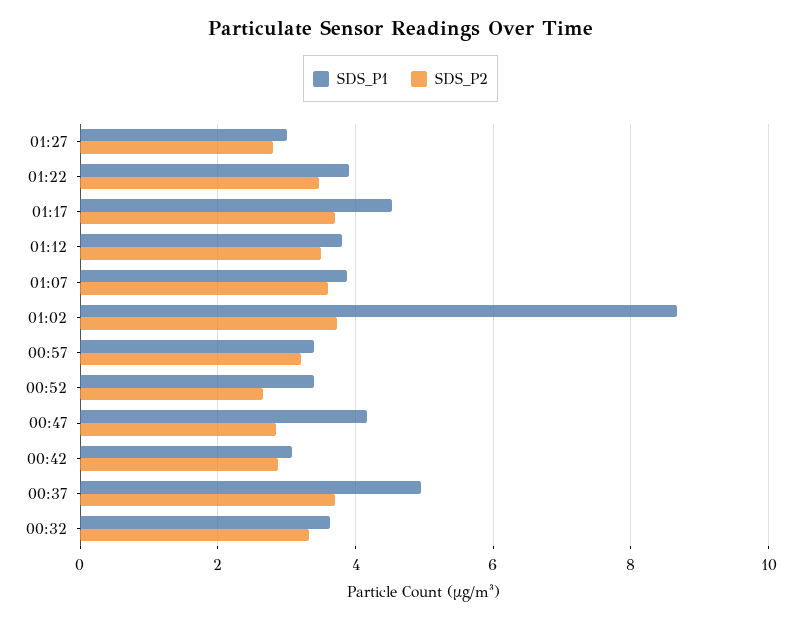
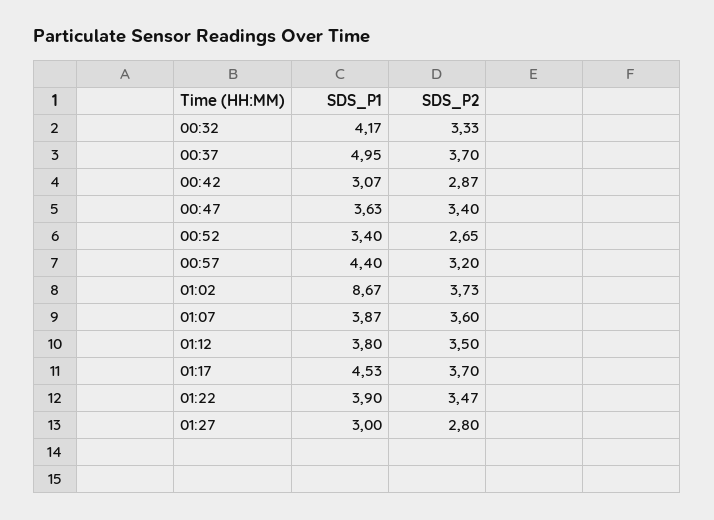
SDS_P1, 00:57: 3.4 -> 4.4
SDS_P1, 00:47: 4.2 -> 3.63
SDS_P2, 00:47: 2.8 -> 3.4
SDS_P1, 00:32: 3.6 -> 4.17

